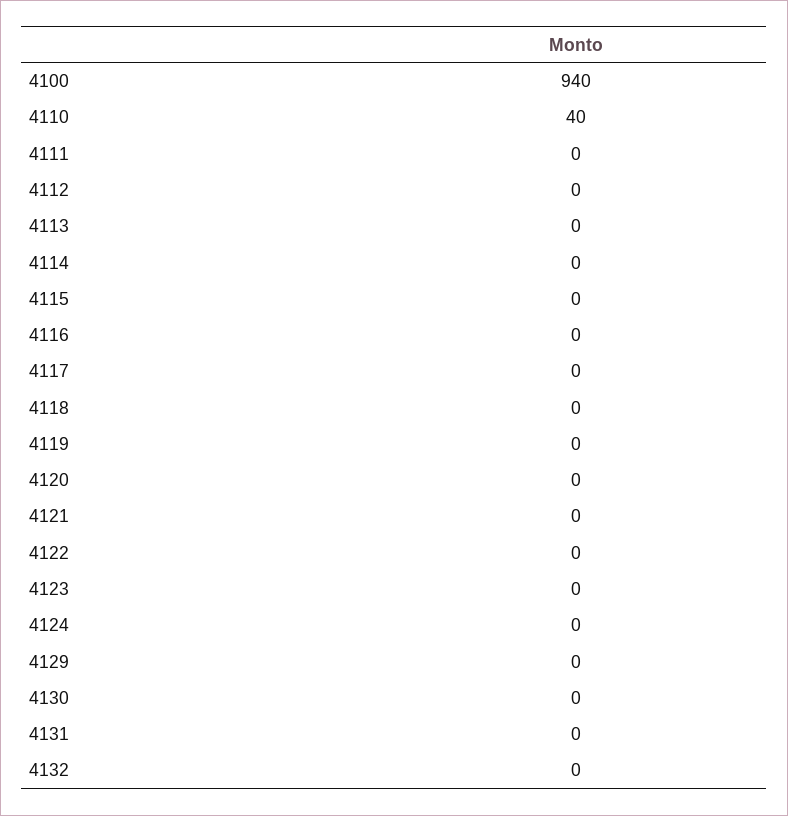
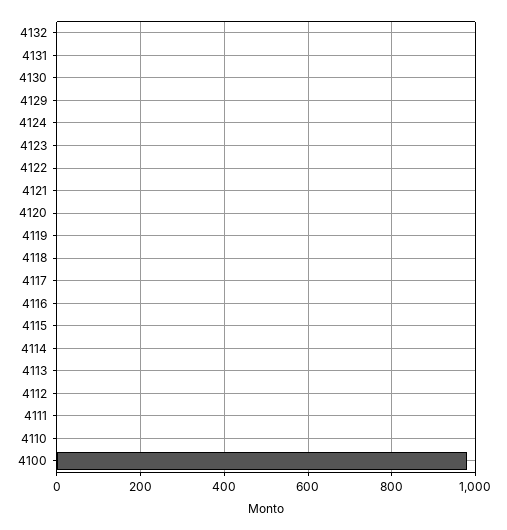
4100: 940 -> 980
4110: 40 -> 0

